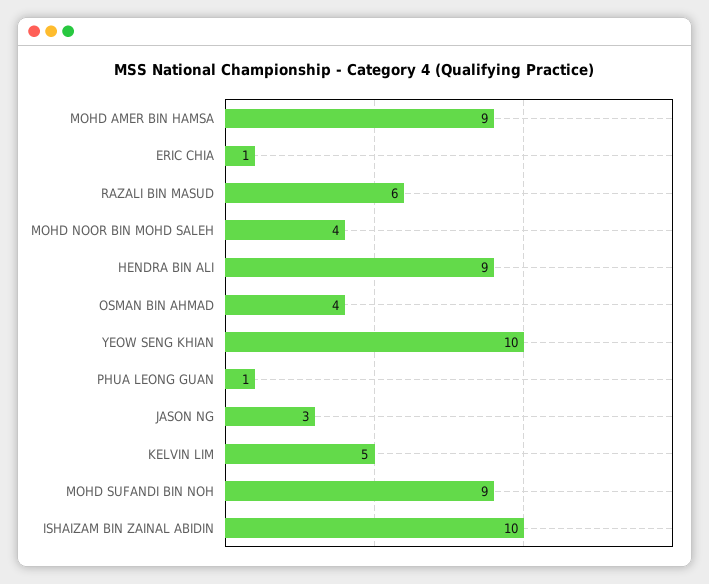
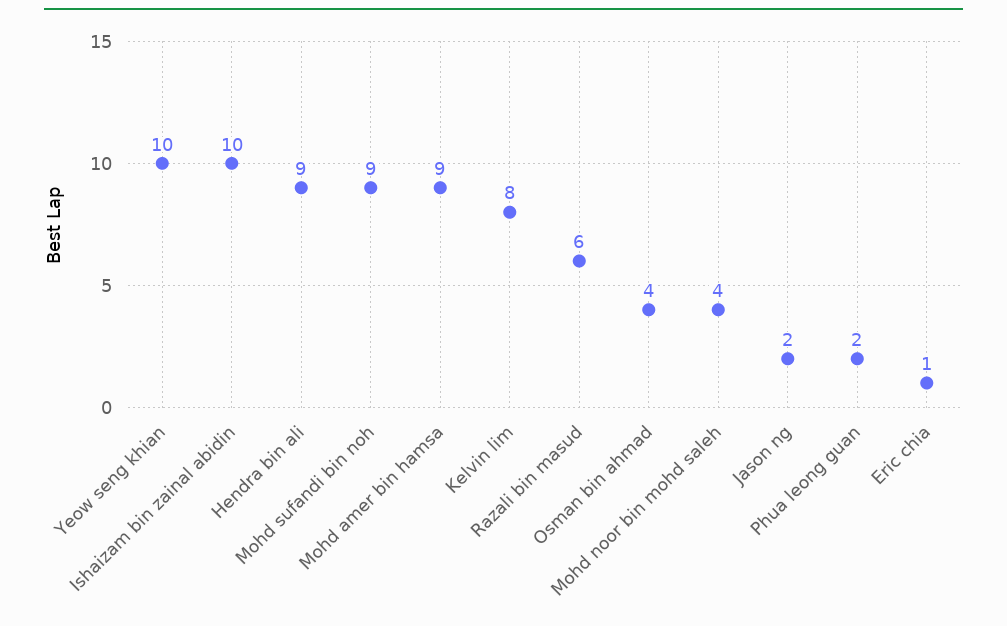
PHUA LEONG GUAN: 1 -> 2
JASON NG: 3 -> 2
KELVIN LIM: 5 -> 8

